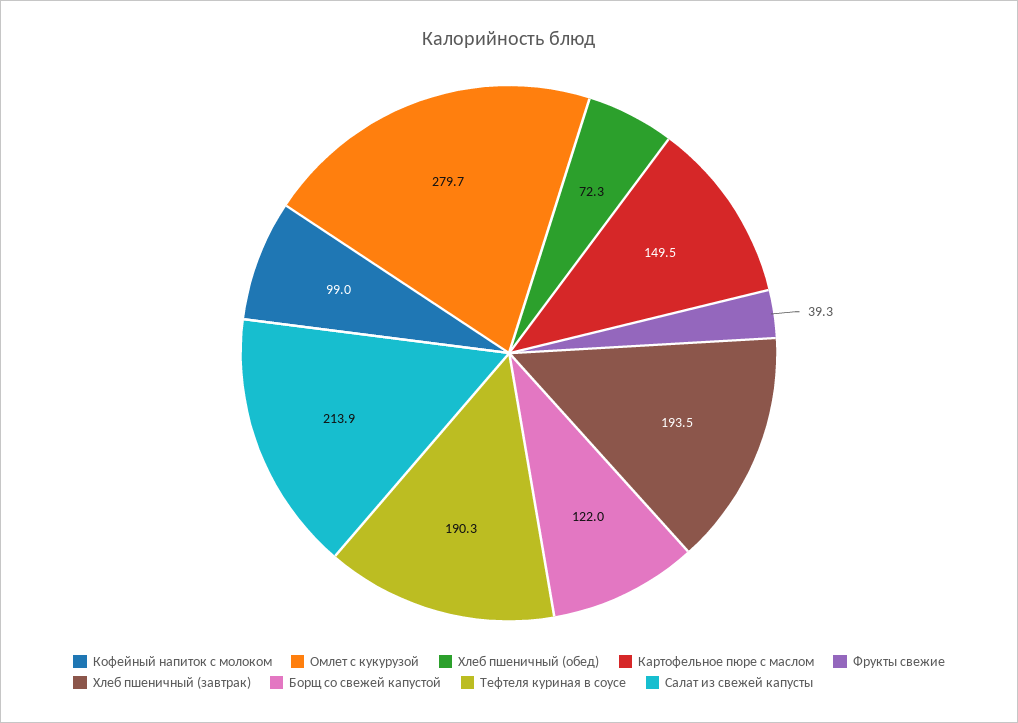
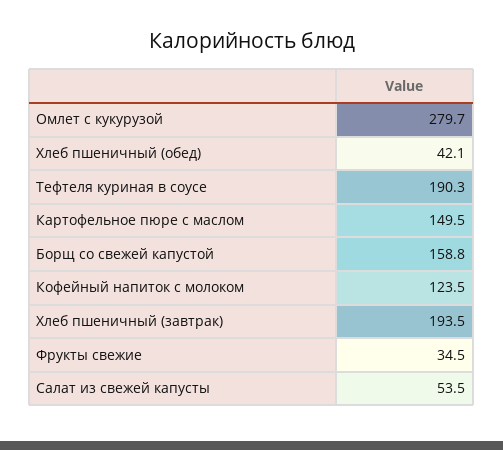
Кофейный напиток с молоком: 99 -> 123.5
Хлеб пшеничный (обед): 72.3 -> 42.1
Фрукты свежие: 39.3 -> 34.5
Борщ со свежей капустой: 122 -> 158.8
Салат из свежей капусты: 213.9 -> 53.5

